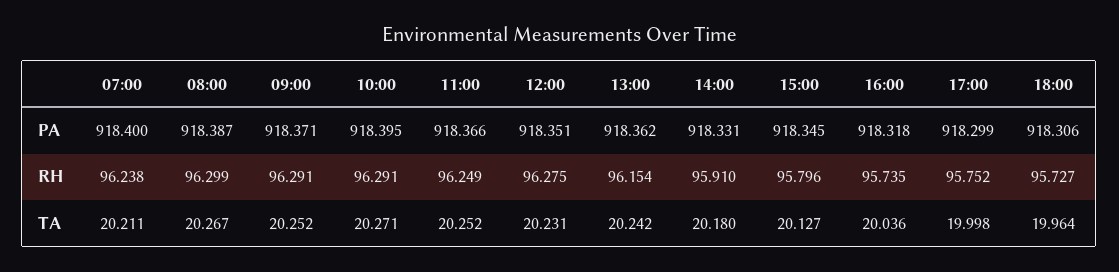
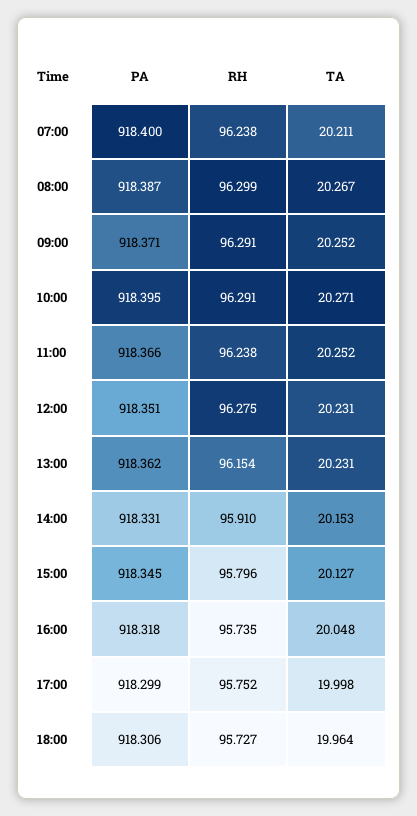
11:00, RH: 96.249 -> 96.238
13:00, TA: 20.242 -> 20.231
14:00, TA: 20.18 -> 20.153
16:00, TA: 20.036 -> 20.048

